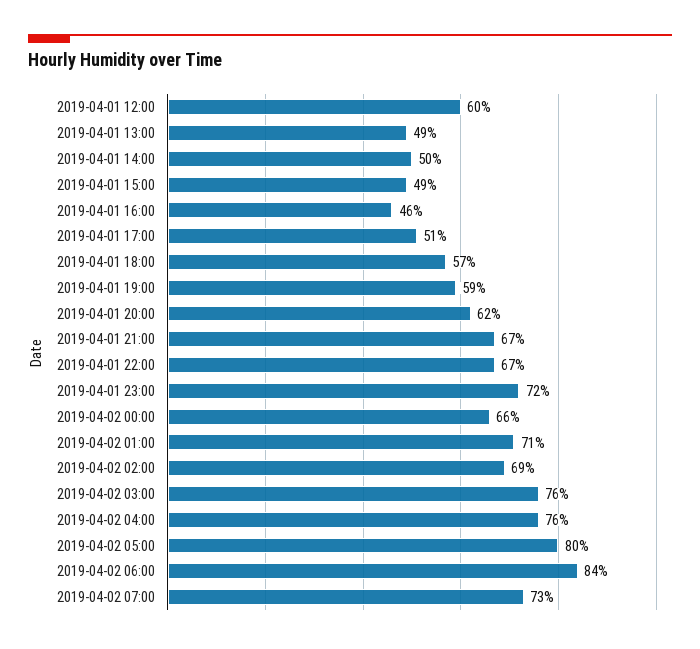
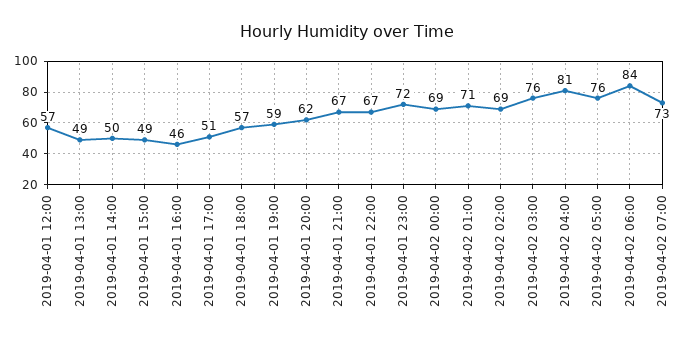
2019-04-01 12:00: 60 -> 57
2019-04-02 00:00: 66 -> 69
2019-04-02 04:00: 76 -> 81
2019-04-02 05:00: 80 -> 76

